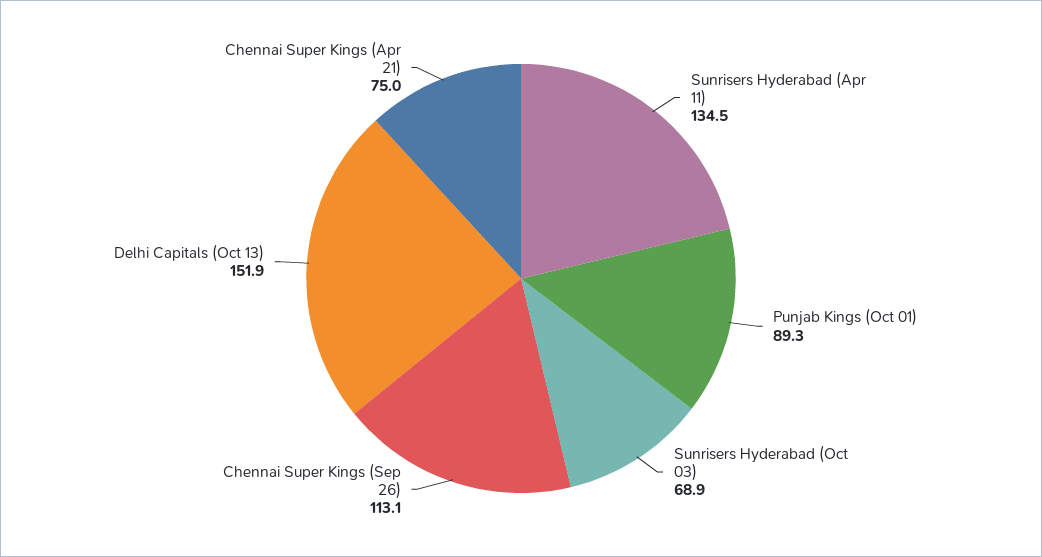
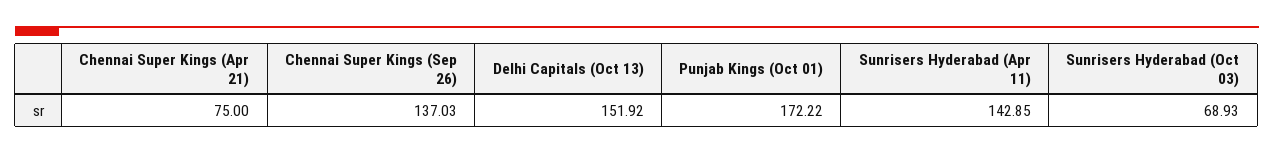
Sunrisers Hyderabad (Apr 11): 134.5 -> 142.85
Punjab Kings (Oct 01): 89.3 -> 172.22
Chennai Super Kings (Sep 26): 113.1 -> 137.03

